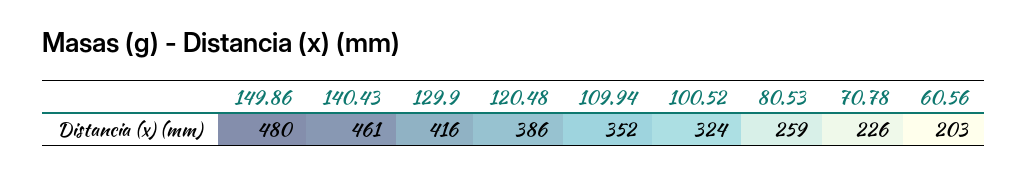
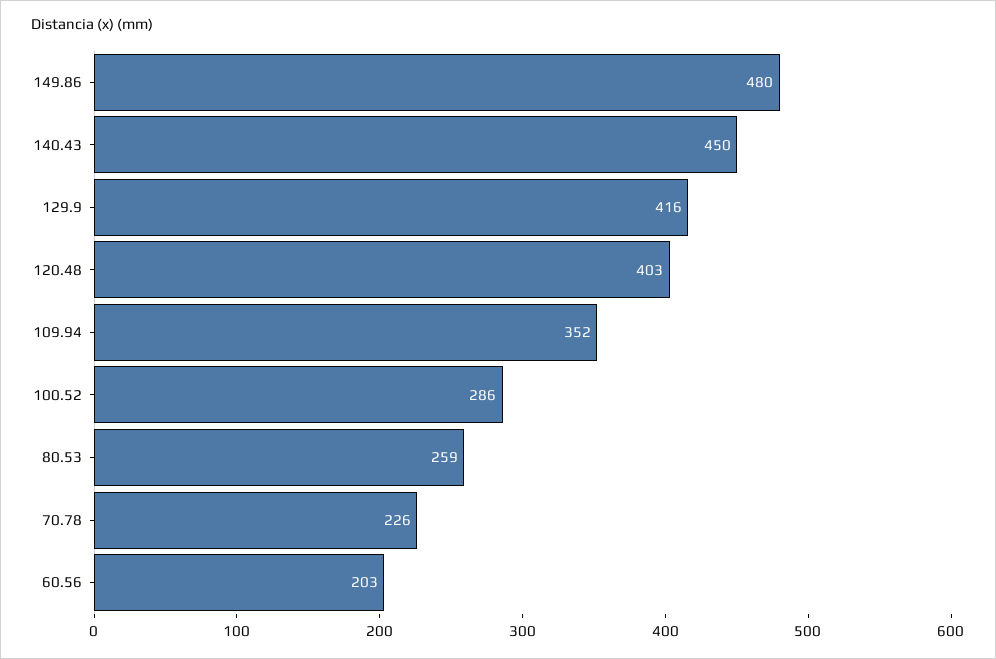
140.43: 461 -> 450
120.48: 386 -> 403
100.52: 324 -> 286

